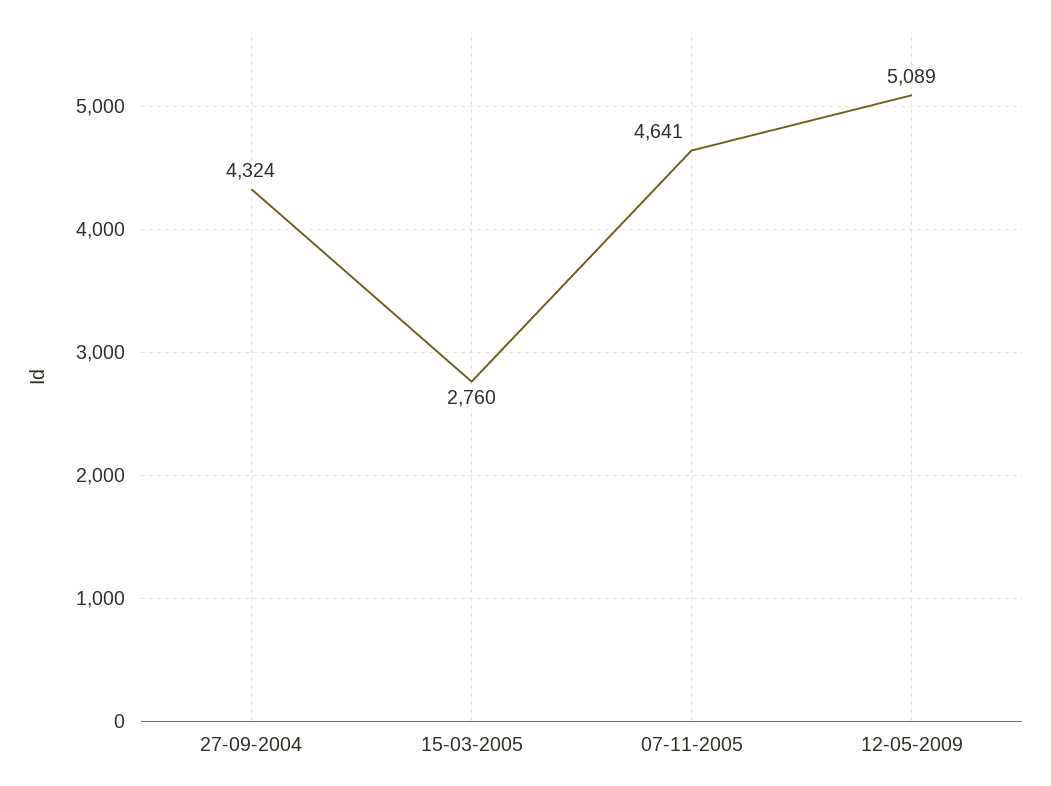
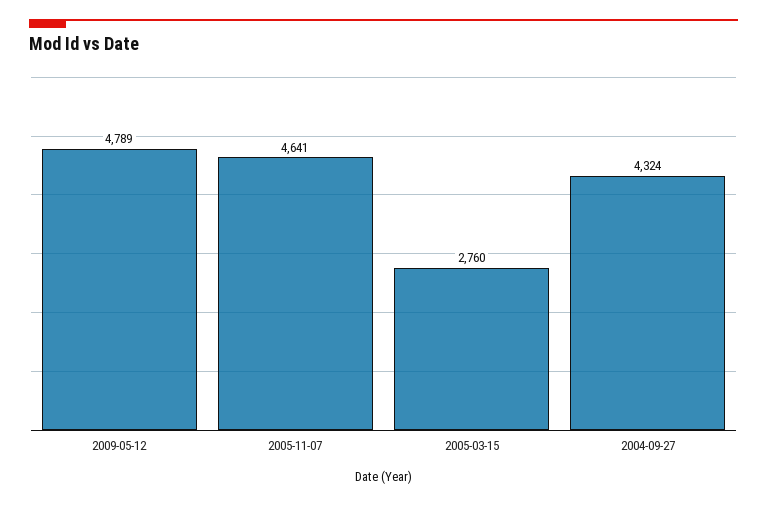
12-05-2009: 5089 -> 4789

